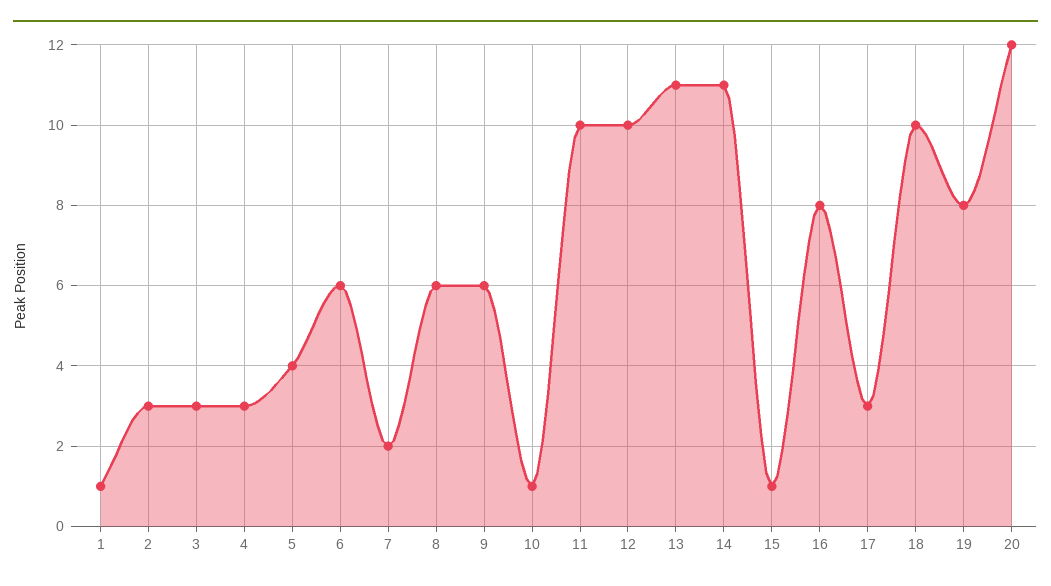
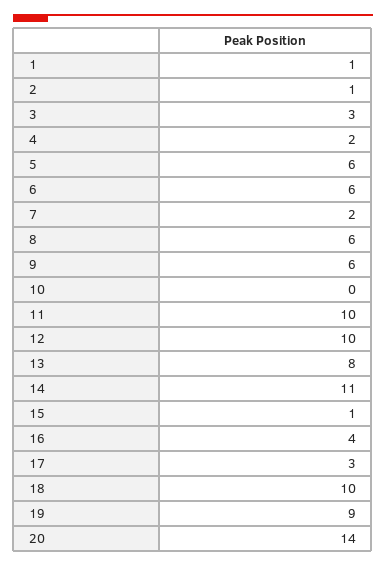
2: 3 -> 1
4: 3 -> 2
5: 4 -> 6
10: 1 -> 0
13: 11 -> 8
16: 8 -> 4
19: 8 -> 9
20: 12 -> 14

